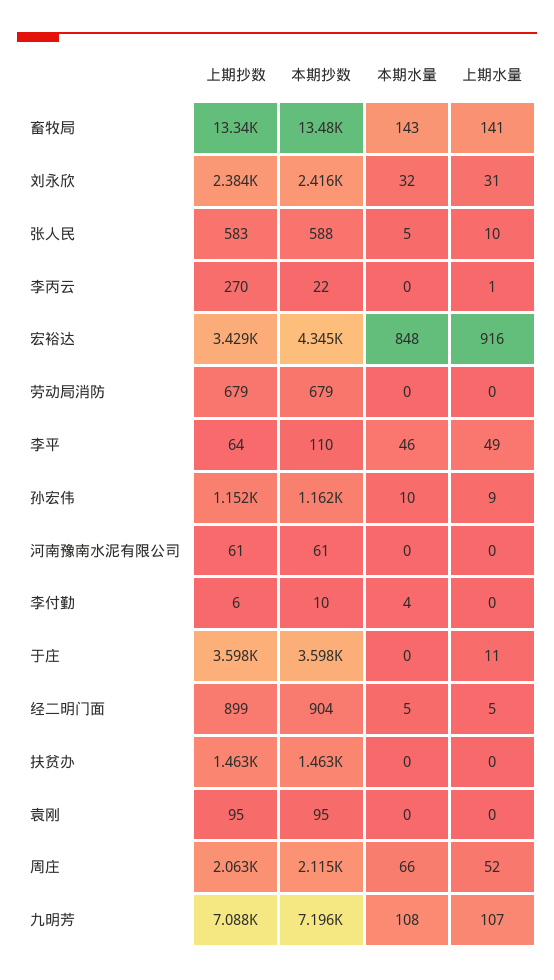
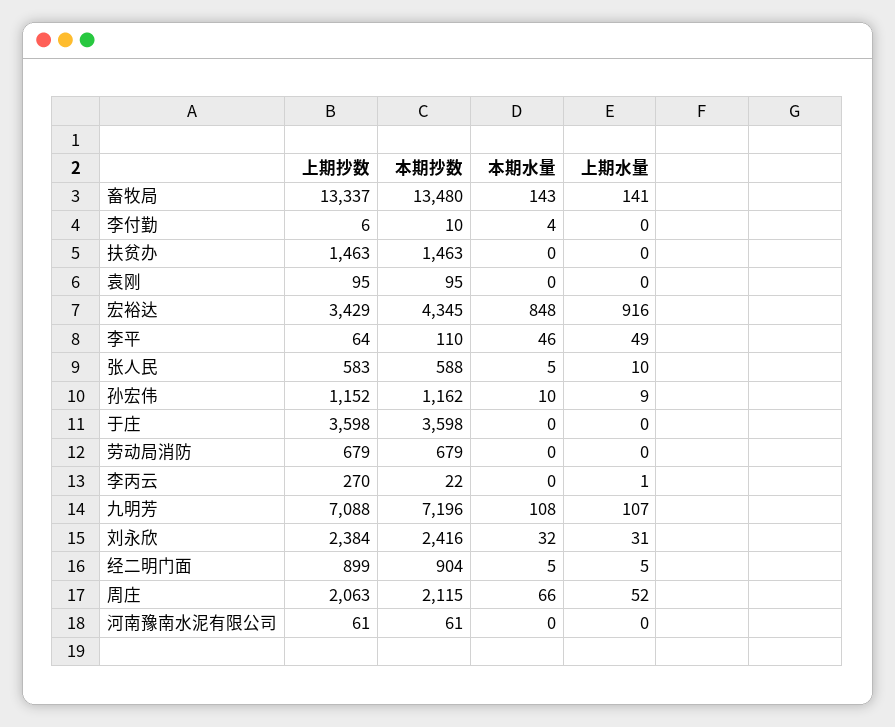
上期水量, 于庄: 11 -> 0

